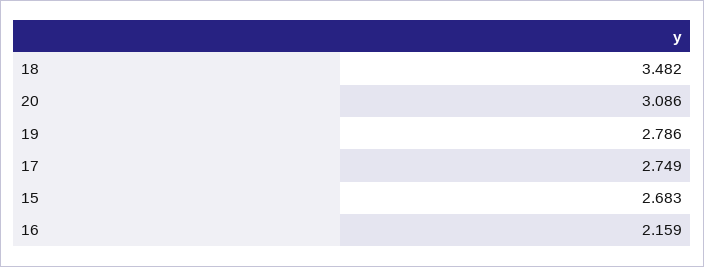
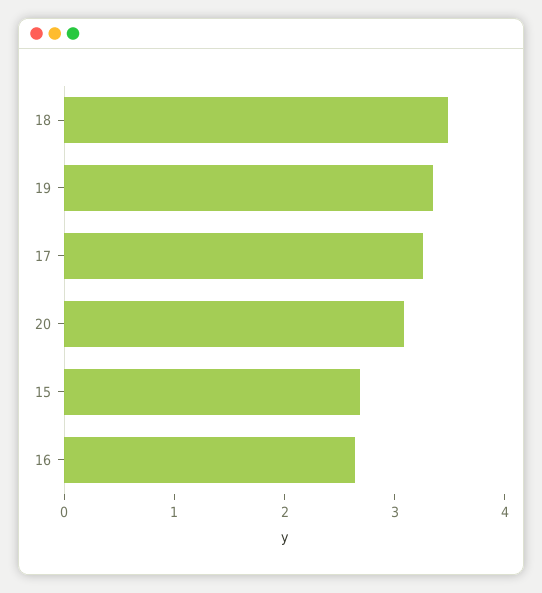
19: 2.786 -> 3.4
17: 2.749 -> 3.2
16: 2.159 -> 2.6

